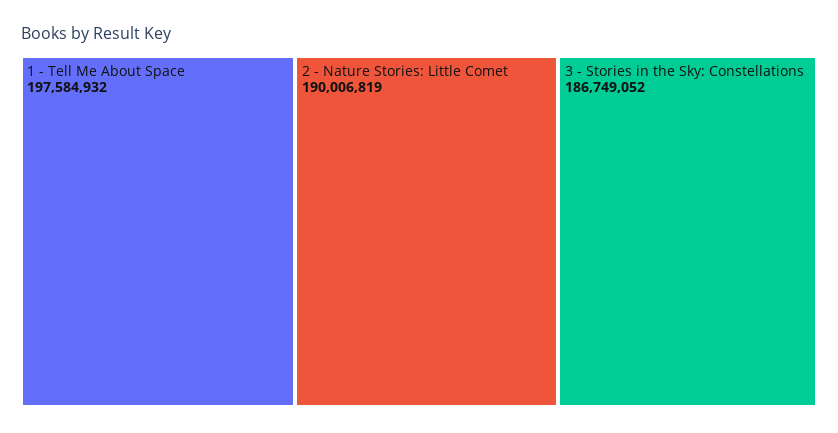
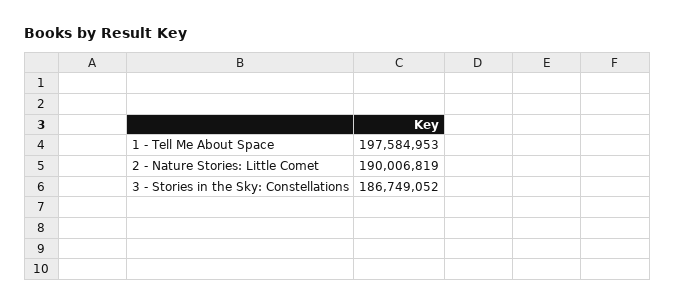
1 - Tell Me About Space: 197584932 -> 197584953

